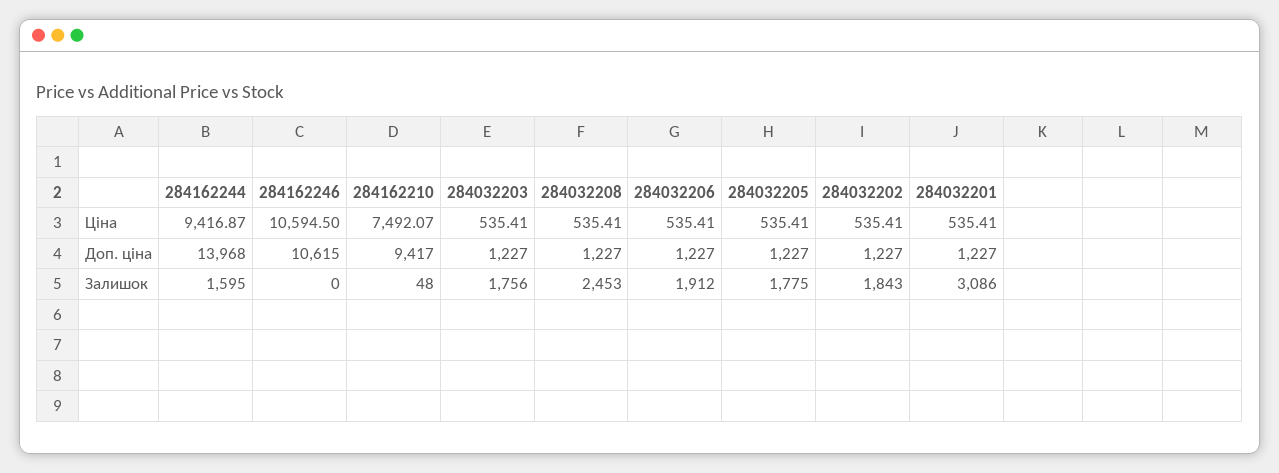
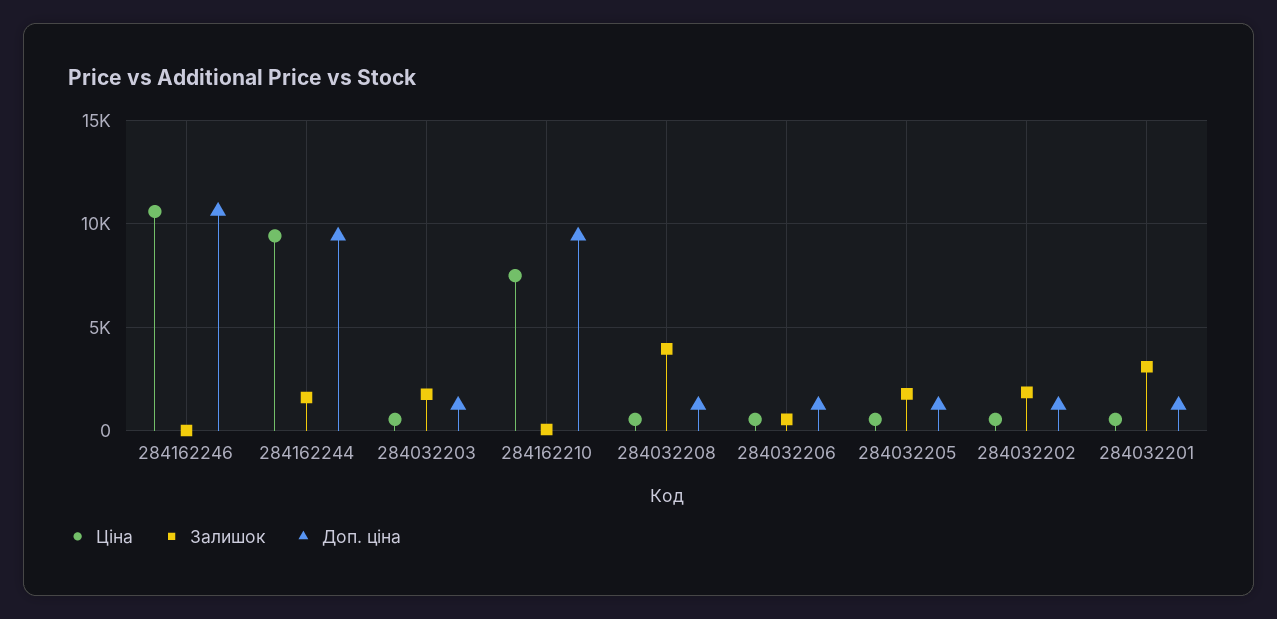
Доп. ціна, 284162244: 13968 -> 9500
Залишок, 284032208: 2453 -> 4000
Залишок, 284032206: 1912 -> 500

